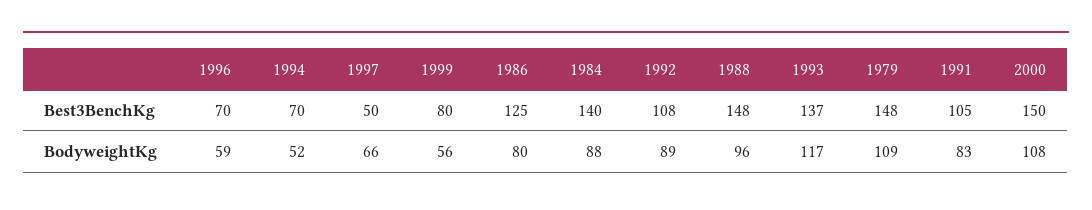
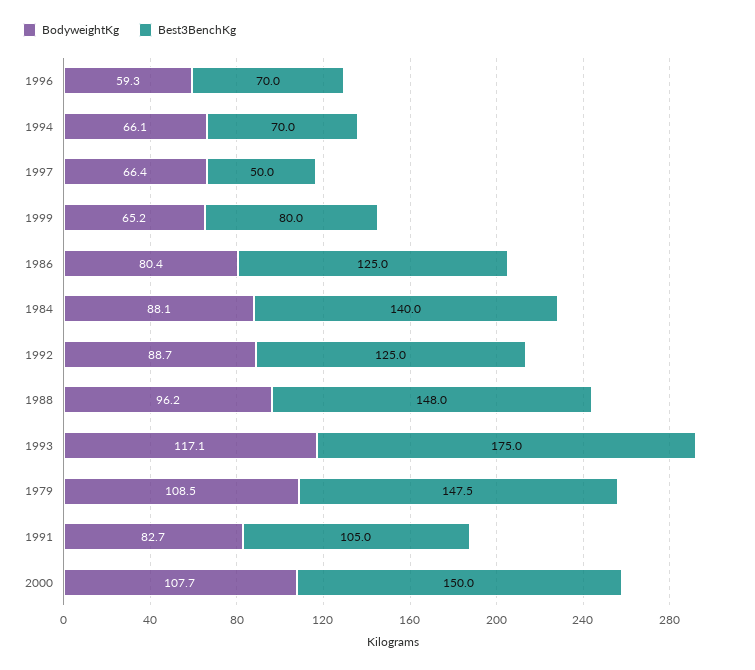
Best3BenchKg, 1992: 108 -> 125
Best3BenchKg, 1993: 137 -> 175
BodyweightKg, 1994: 52 -> 66.1
BodyweightKg, 1999: 56 -> 65.2

